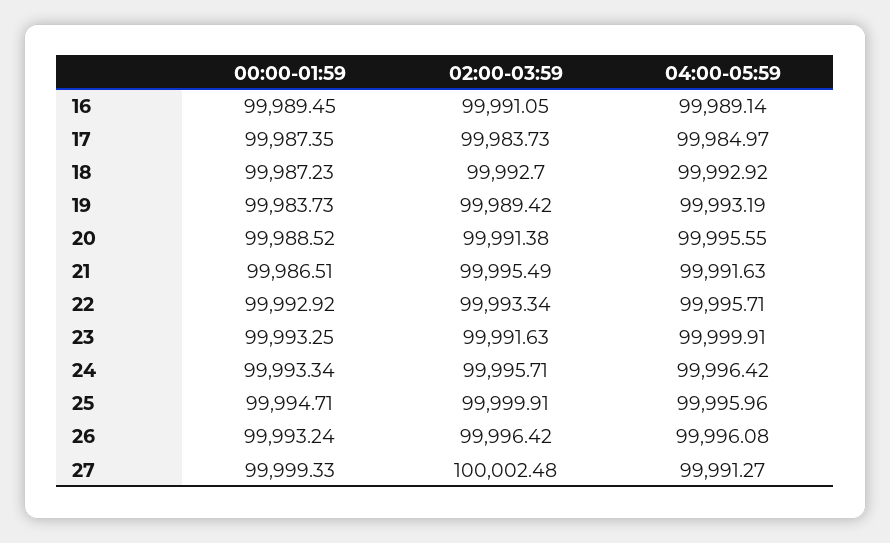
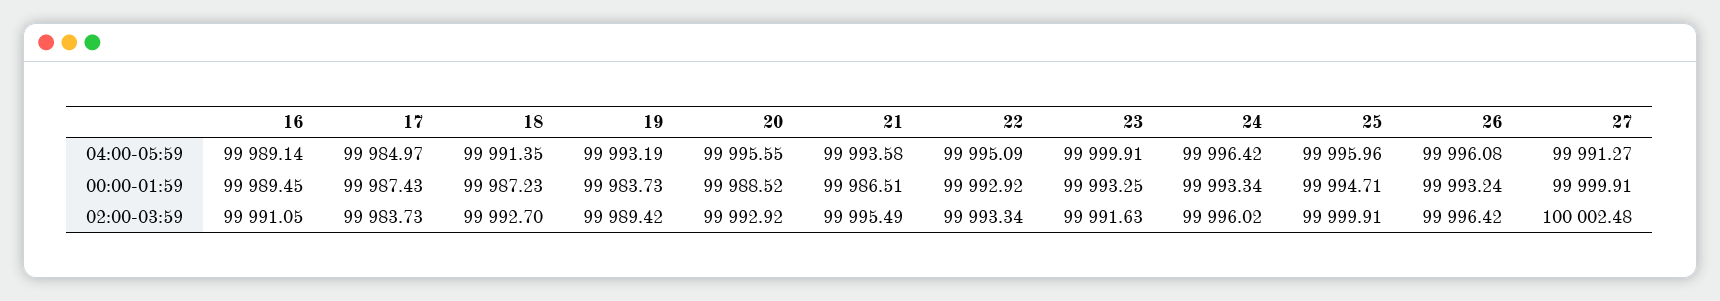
00:00-01:59, 17: 99987.35 -> 99987.43
04:00-05:59, 18: 99992.92 -> 99991.35
02:00-03:59, 20: 99991.38 -> 99992.92
04:00-05:59, 21: 99991.63 -> 99993.58
04:00-05:59, 22: 99995.71 -> 99995.09
02:00-03:59, 24: 99995.71 -> 99996.02
00:00-01:59, 27: 99999.33 -> 99999.91

